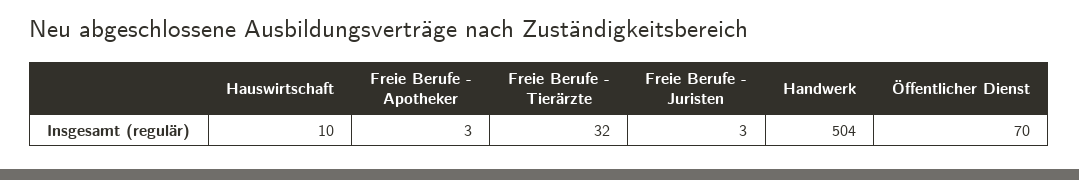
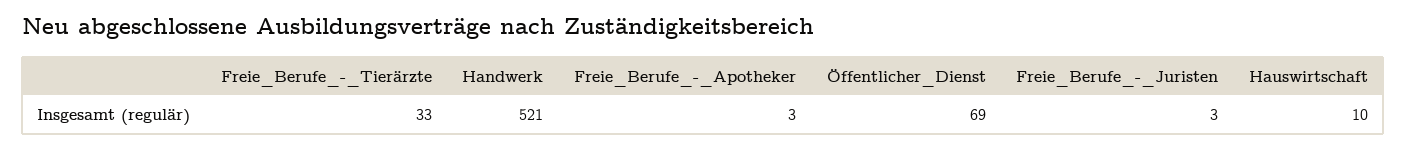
Freie Berufe - Tierärzte: 32 -> 33
Handwerk: 504 -> 521
Öffentlicher Dienst: 70 -> 69

